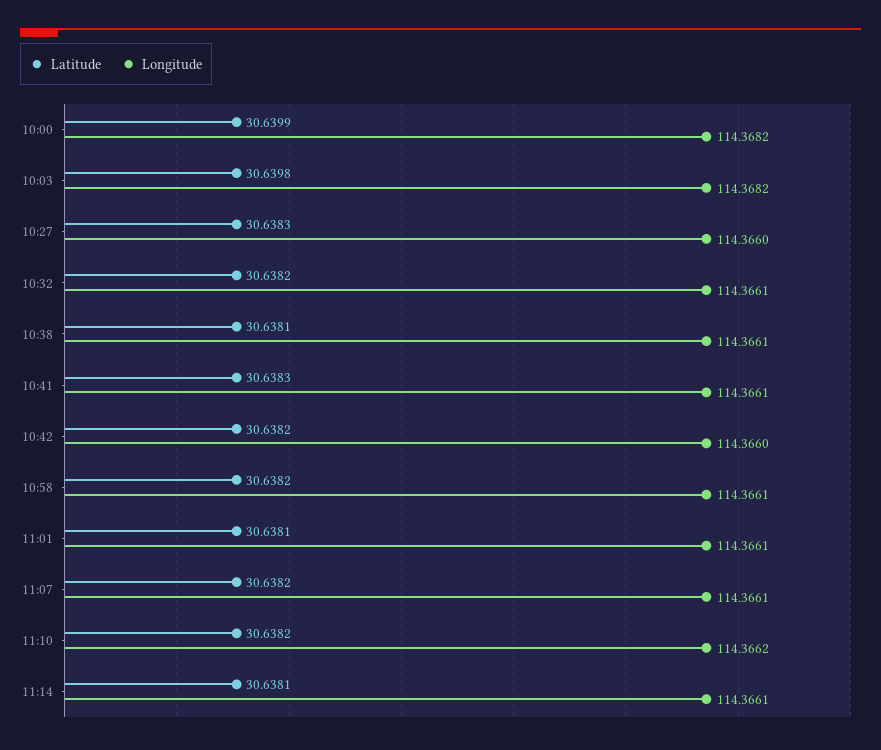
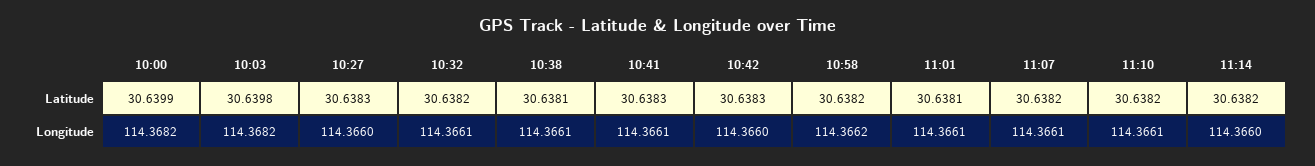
Latitude, 10:42: 30.6382 -> 30.6383
Longitude, 10:58: 114.3661 -> 114.3662
Longitude, 11:10: 114.3662 -> 114.3661
Latitude, 11:14: 30.6381 -> 30.6382
Longitude, 11:14: 114.3661 -> 114.366

